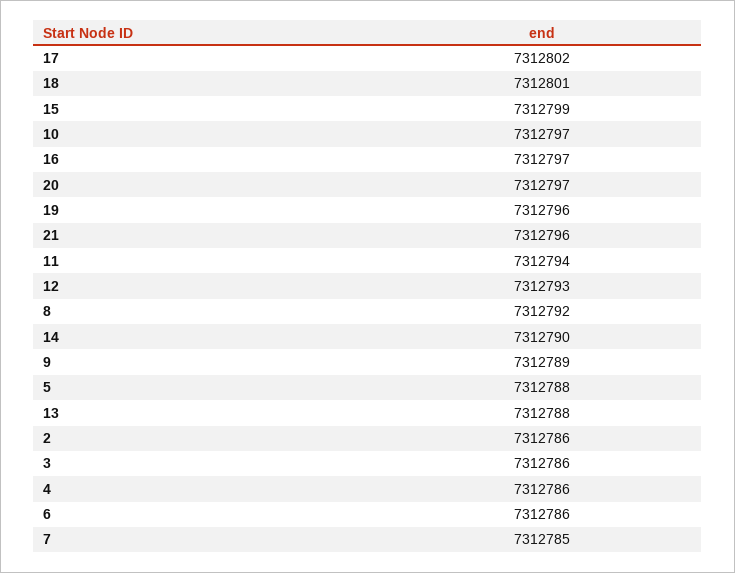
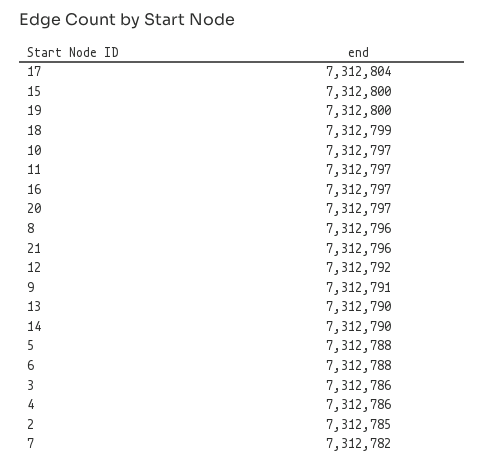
17: 7312802 -> 7312804
18: 7312801 -> 7312799
15: 7312799 -> 7312800
19: 7312796 -> 7312800
11: 7312794 -> 7312797
12: 7312793 -> 7312792
8: 7312792 -> 7312796
9: 7312789 -> 7312791
13: 7312788 -> 7312790
2: 7312786 -> 7312785
6: 7312786 -> 7312788
7: 7312785 -> 7312782

